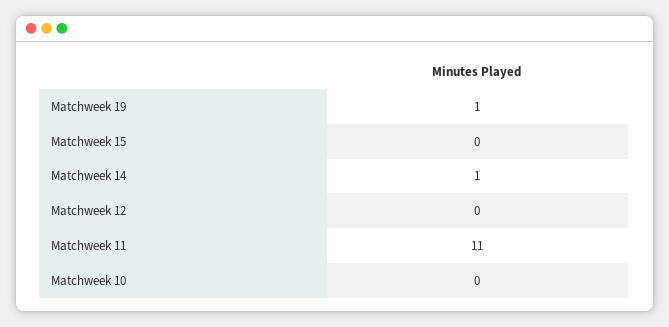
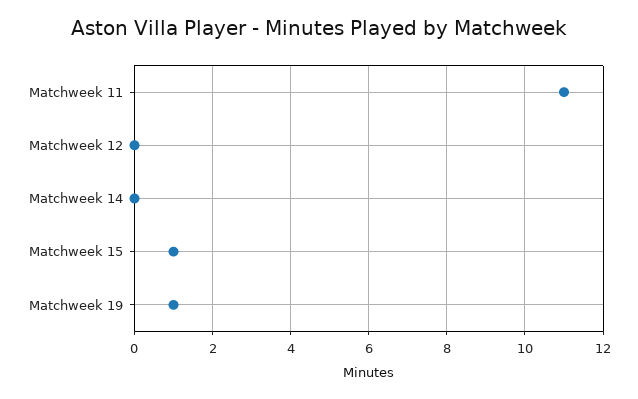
Matchweek 15: 0 -> 1
Matchweek 14: 1 -> 0
Matchweek 10: 0 -> none

